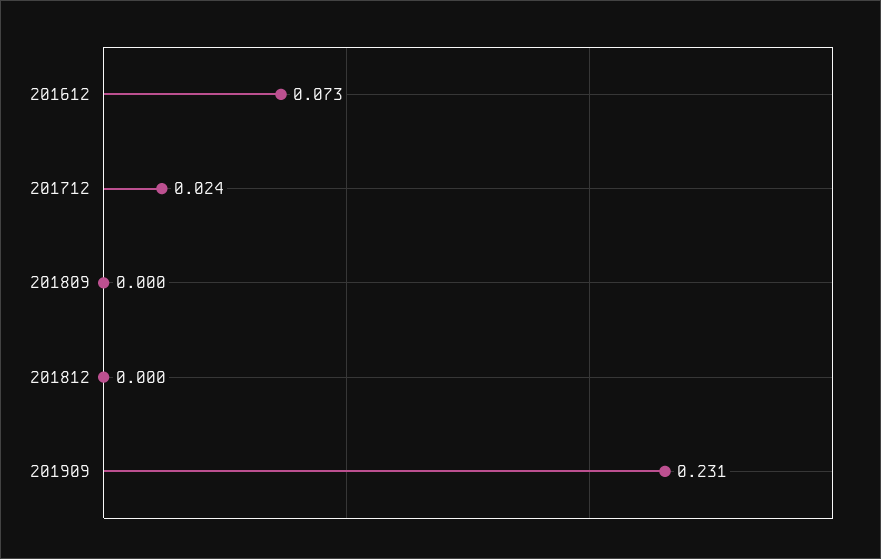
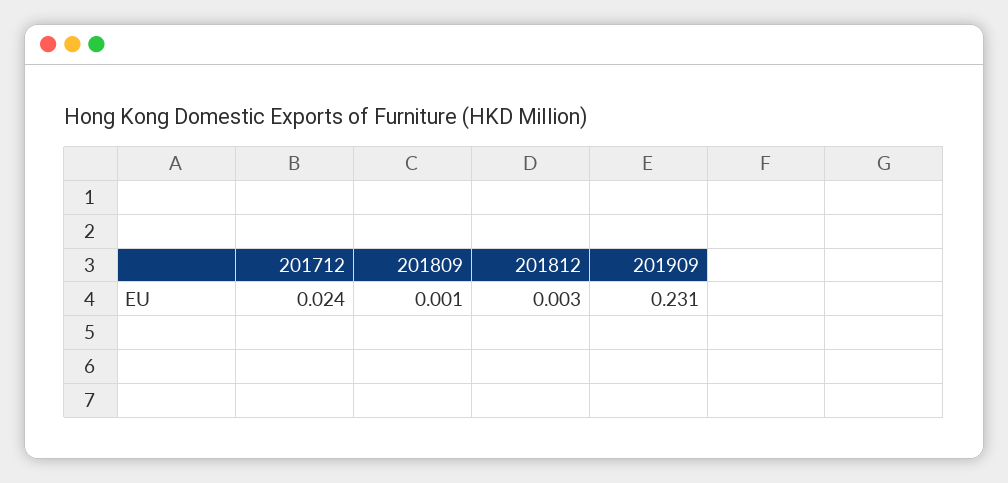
201612: 0.073 -> none
201809: 0 -> 0.001
201812: 0 -> 0.003

